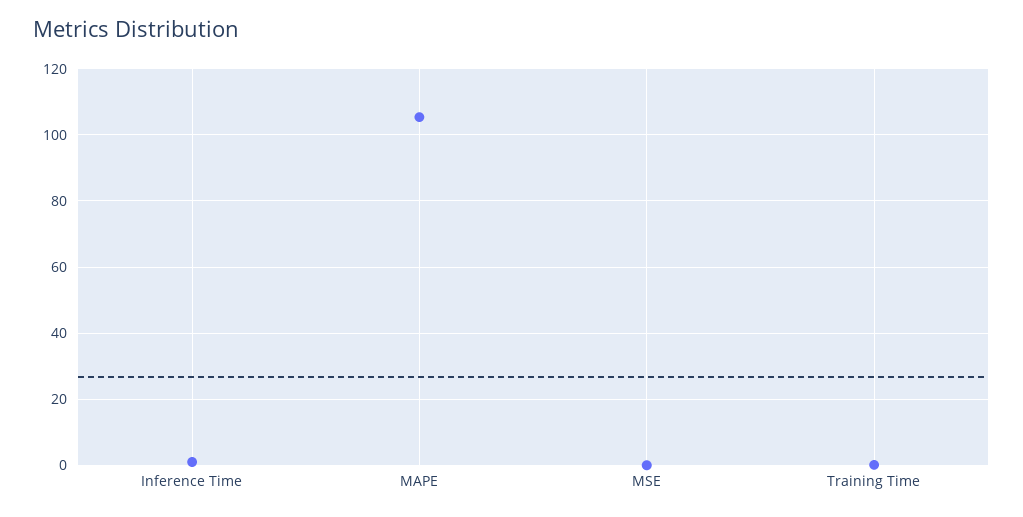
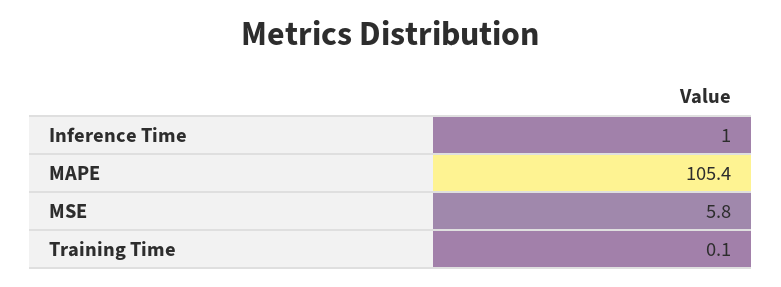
MSE: 0 -> 5.8

